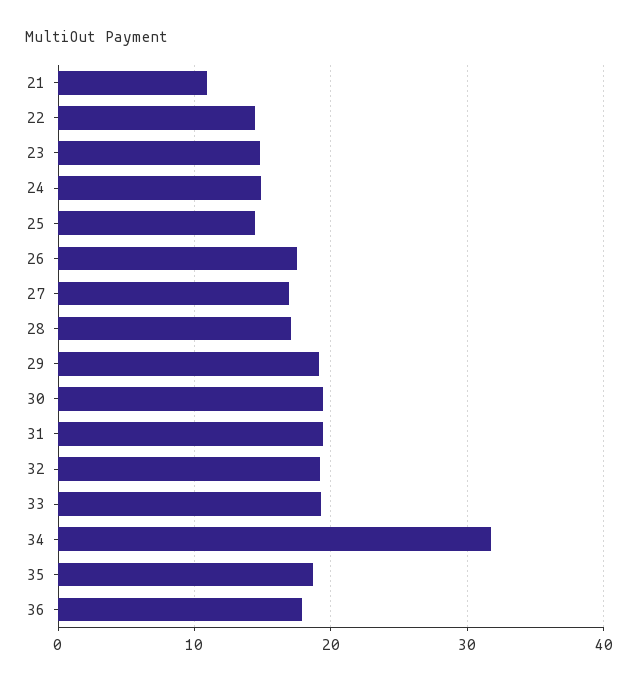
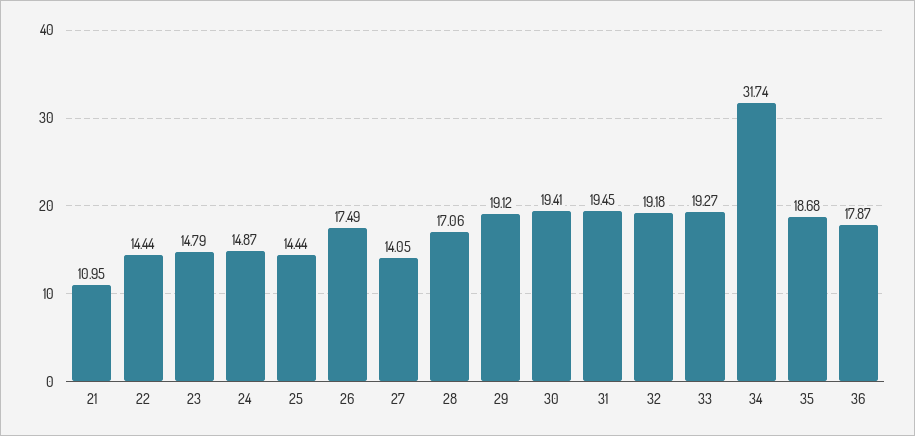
27: 17 -> 14.05

